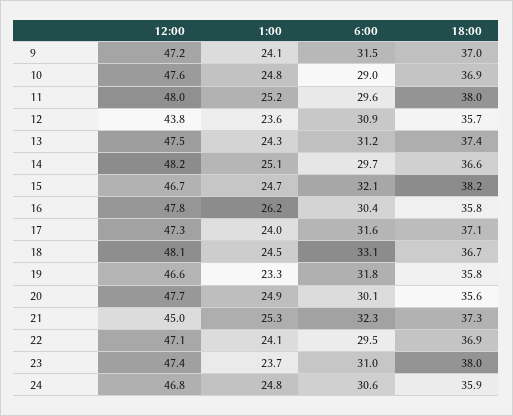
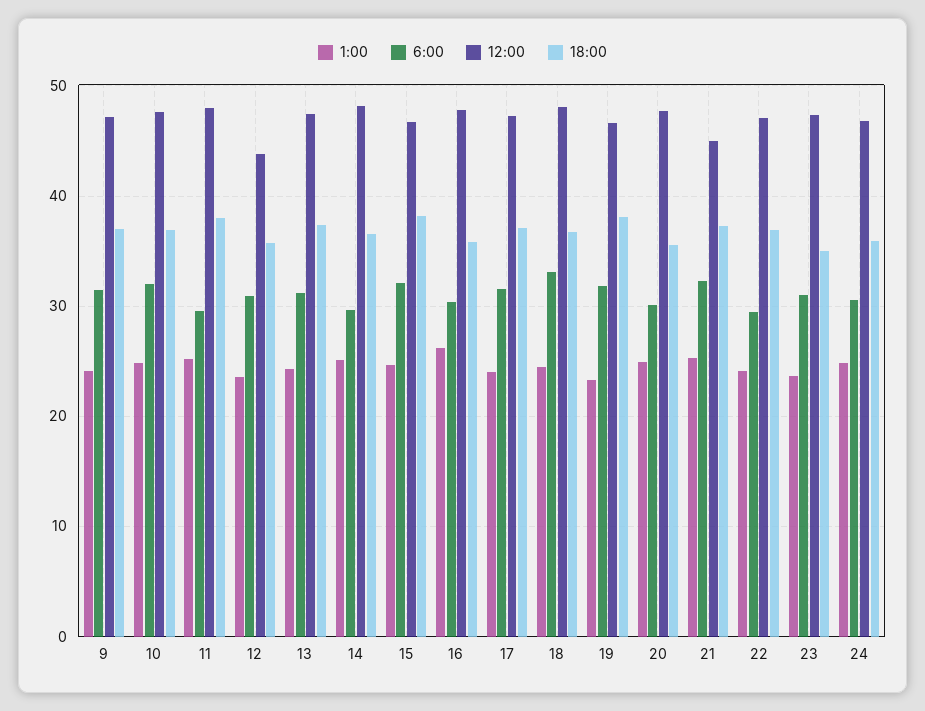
6:00, 10: 29 -> 32
18:00, 19: 35.8 -> 38
18:00, 23: 38 -> 35

